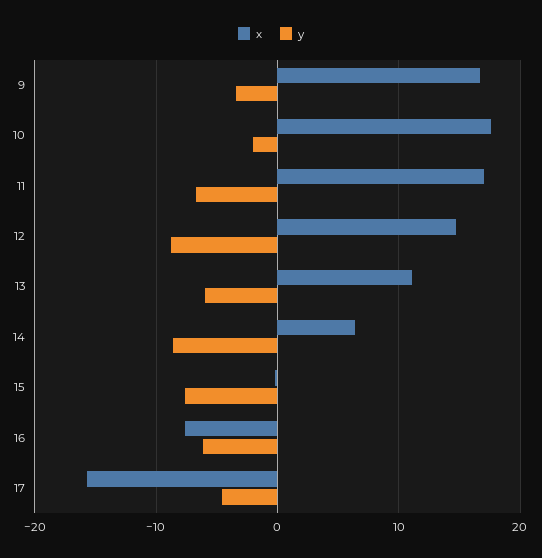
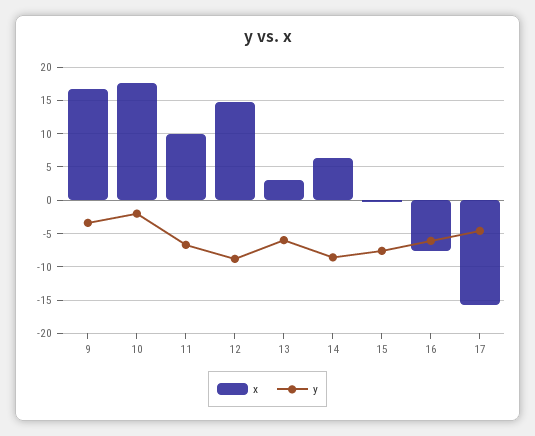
x, 11: 17 -> 10
x, 13: 11 -> 3

